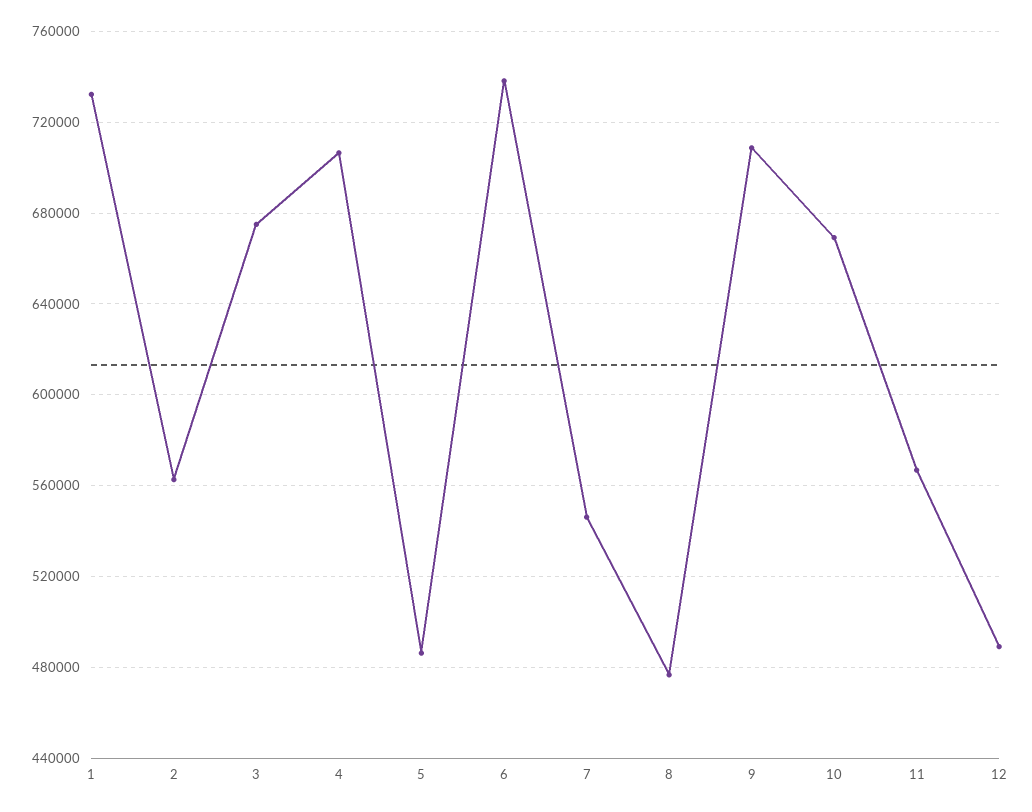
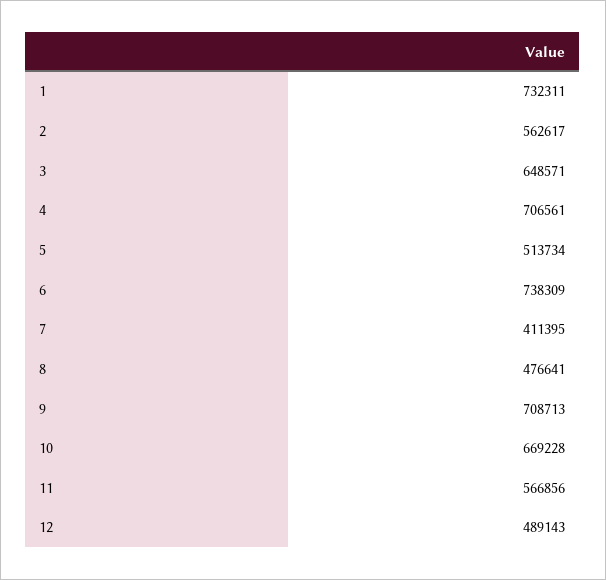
3: 675000 -> 648571
5: 485000 -> 513734
7: 545000 -> 411395

